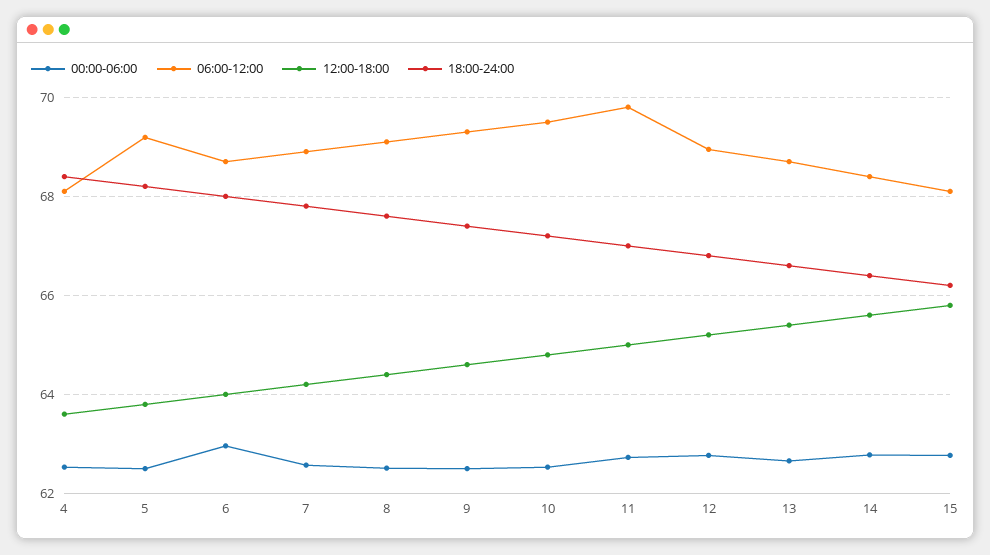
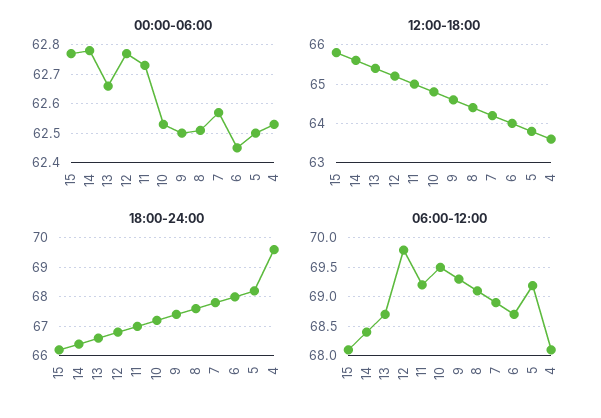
18:00-24:00, 4: 68.4 -> 69.5
00:00-06:00, 6: 63 -> 62.45
06:00-12:00, 11: 69.8 -> 69.25
06:00-12:00, 12: 69 -> 69.75

